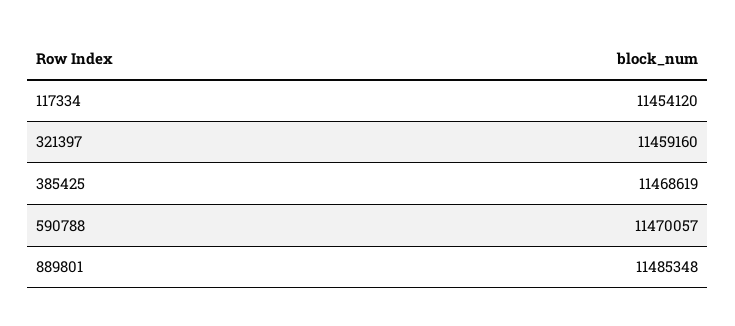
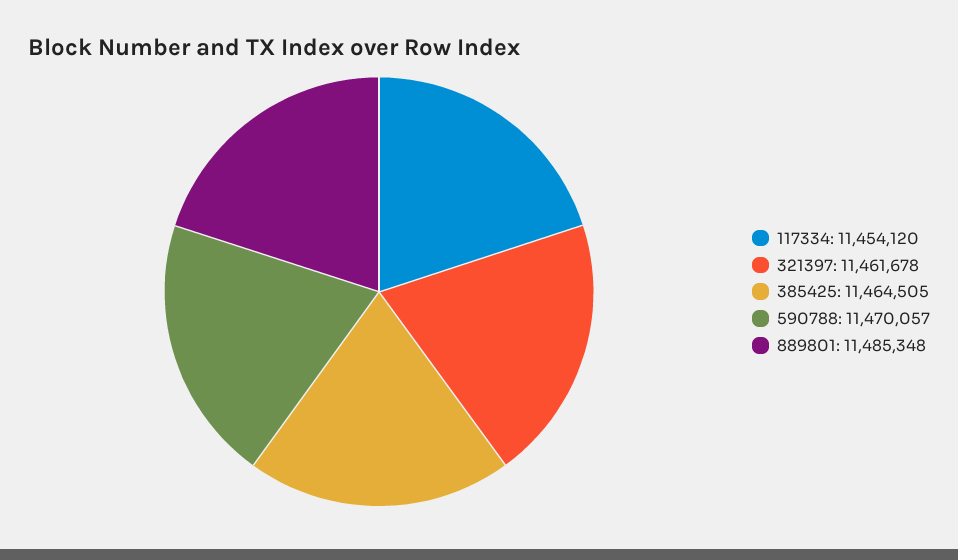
321397: 11459160 -> 11461678
385425: 11468619 -> 11464505

